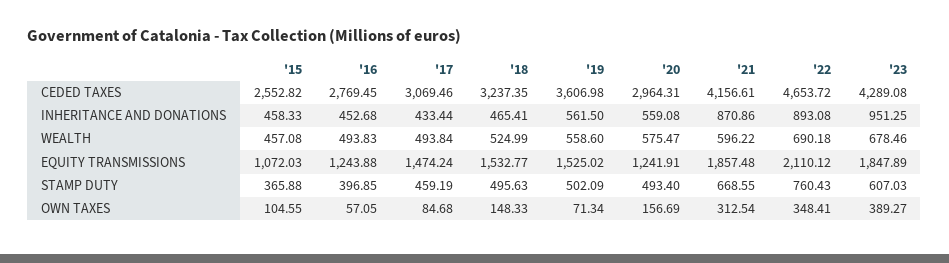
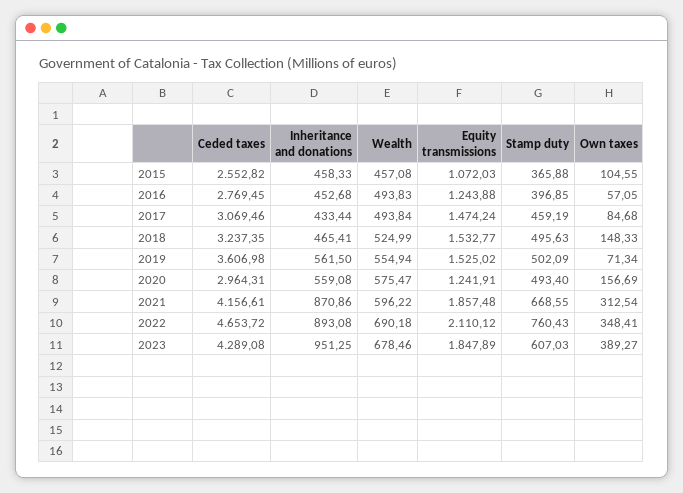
'19, WEALTH: 558.6 -> 554.94

